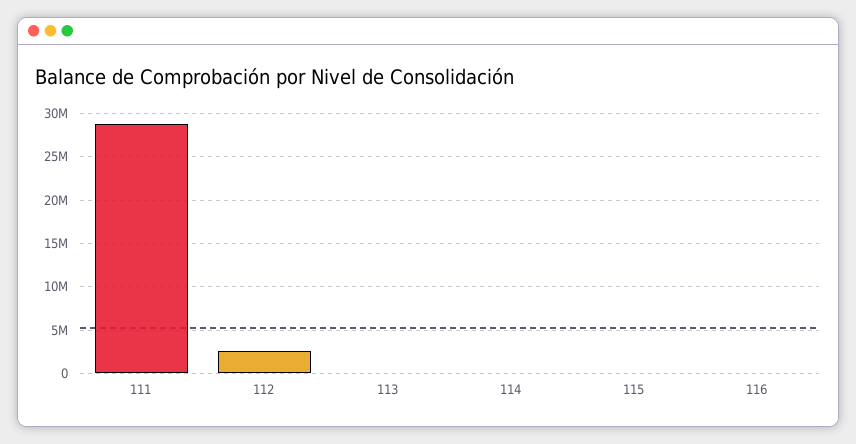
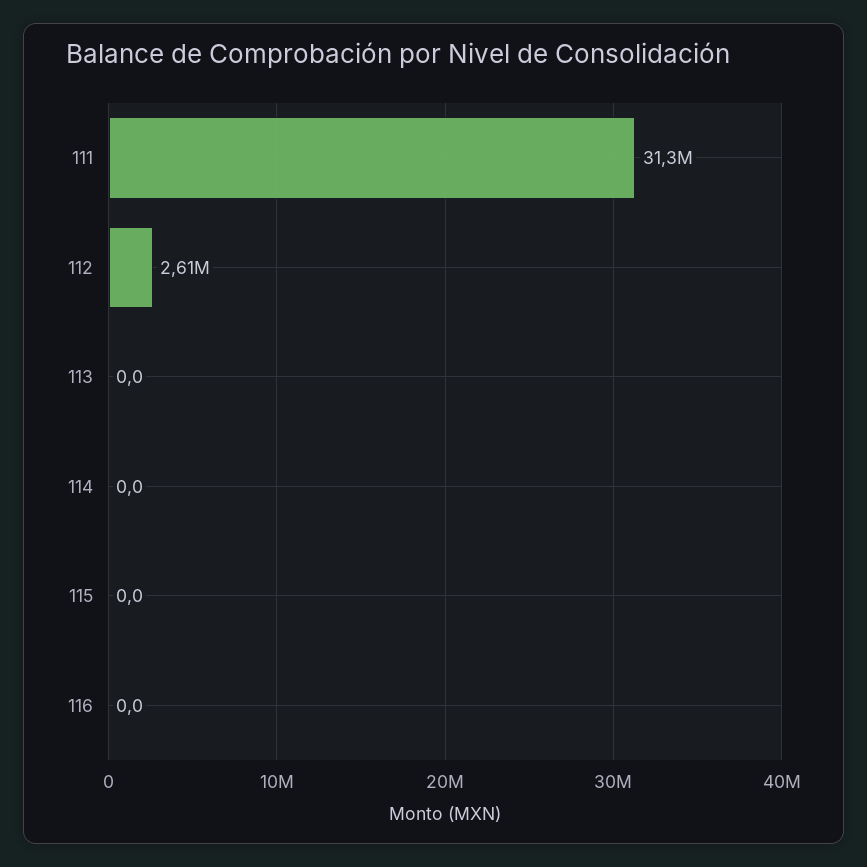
111: 29000000 -> 31300000

